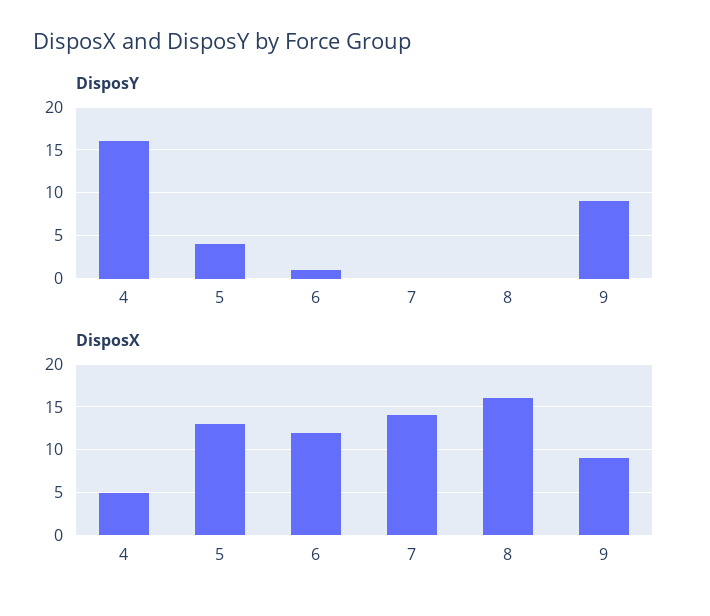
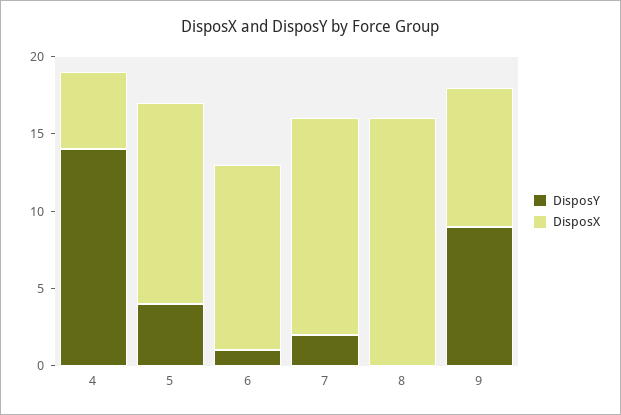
DisposY, 4: 16 -> 14
DisposY, 7: 0 -> 2

